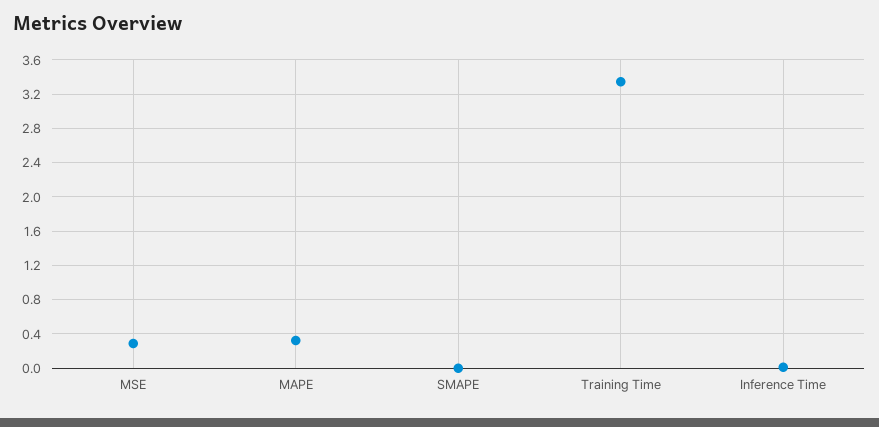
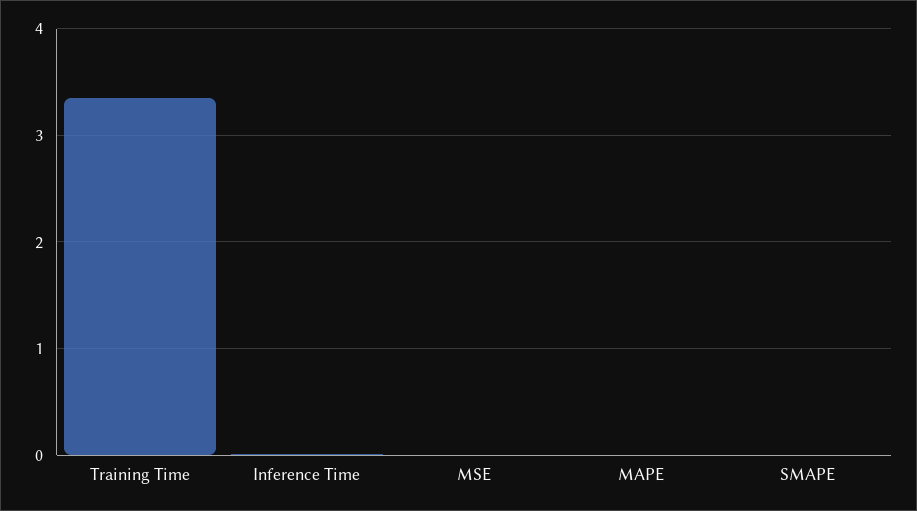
MSE: 0.3 -> 0
MAPE: 0.3 -> 0

